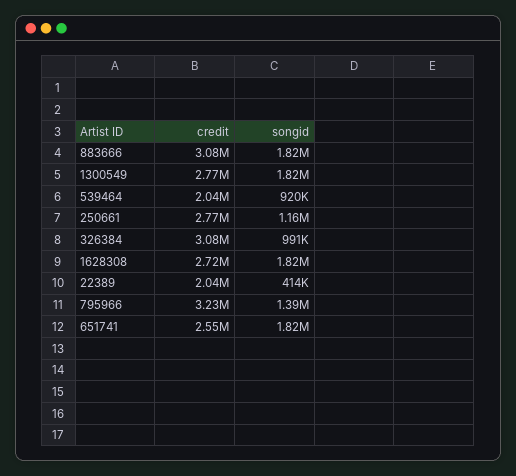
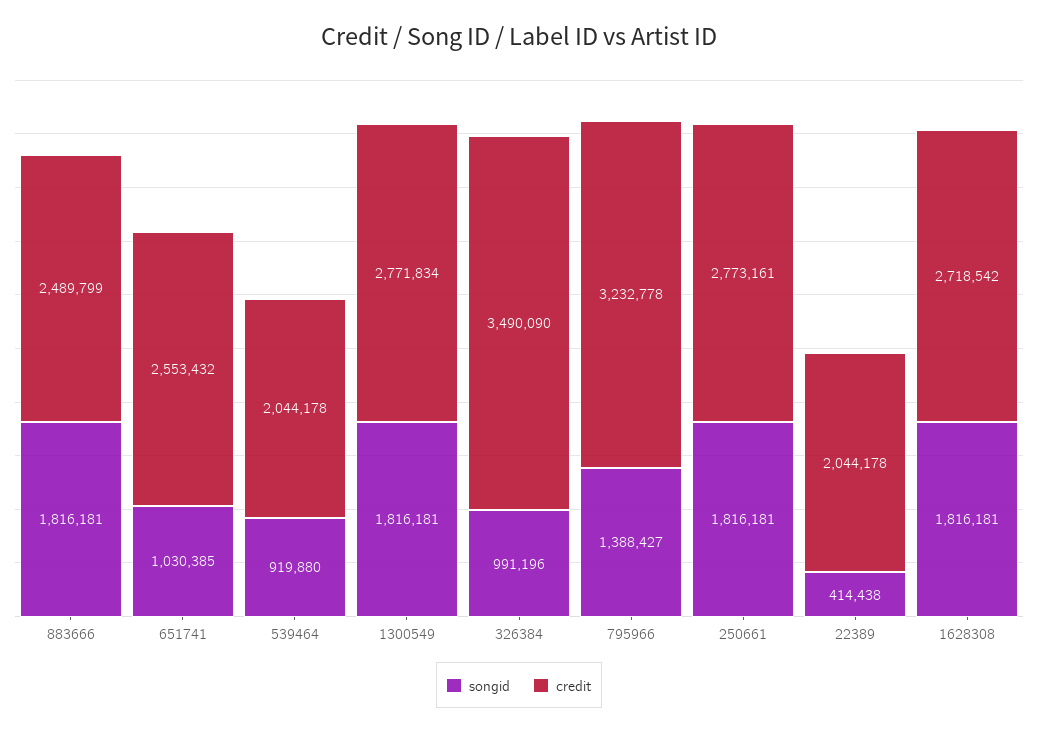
credit, 883666: 3080000 -> 2489799
songid, 250661: 1160000 -> 1816181
credit, 326384: 3080000 -> 3490090
songid, 651741: 1820000 -> 1030385

